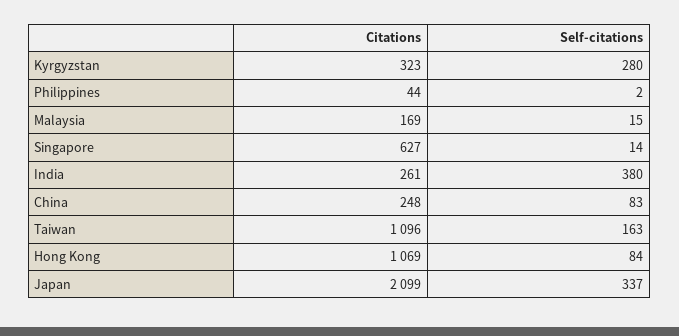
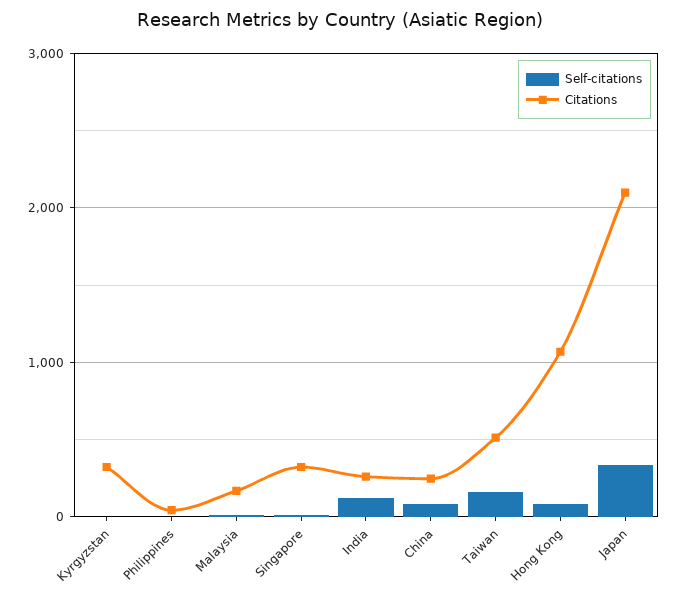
Self-citations, Kyrgyzstan: 280 -> 0
Citations, Singapore: 627 -> 300
Self-citations, India: 380 -> 100
Citations, Taiwan: 1096 -> 500

